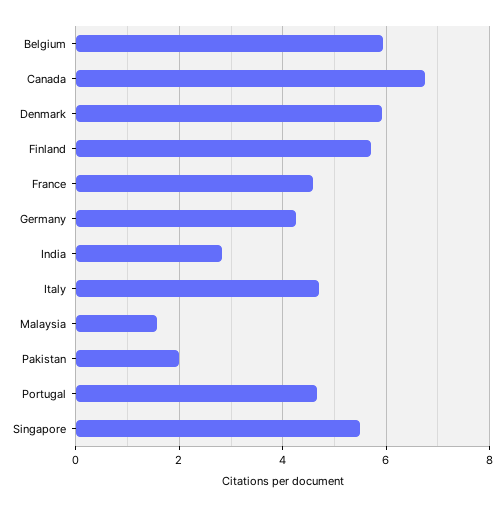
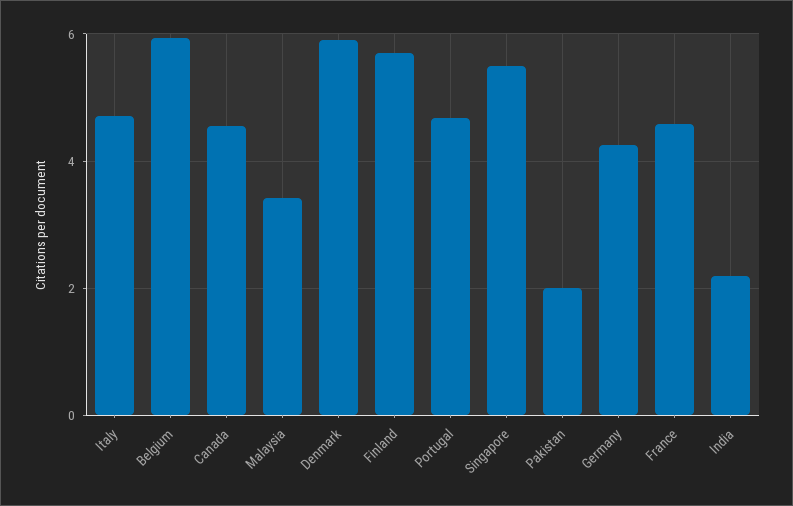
Canada: 6.8 -> 4.6
India: 2.8 -> 2.2
Malaysia: 1.6 -> 3.4

